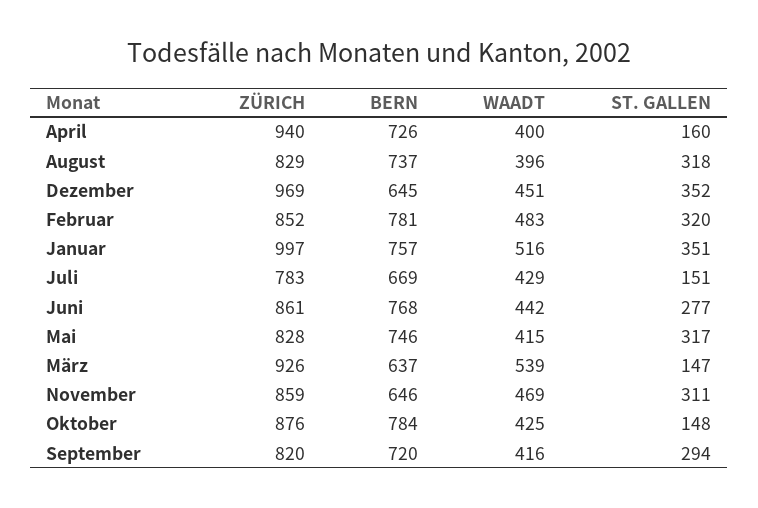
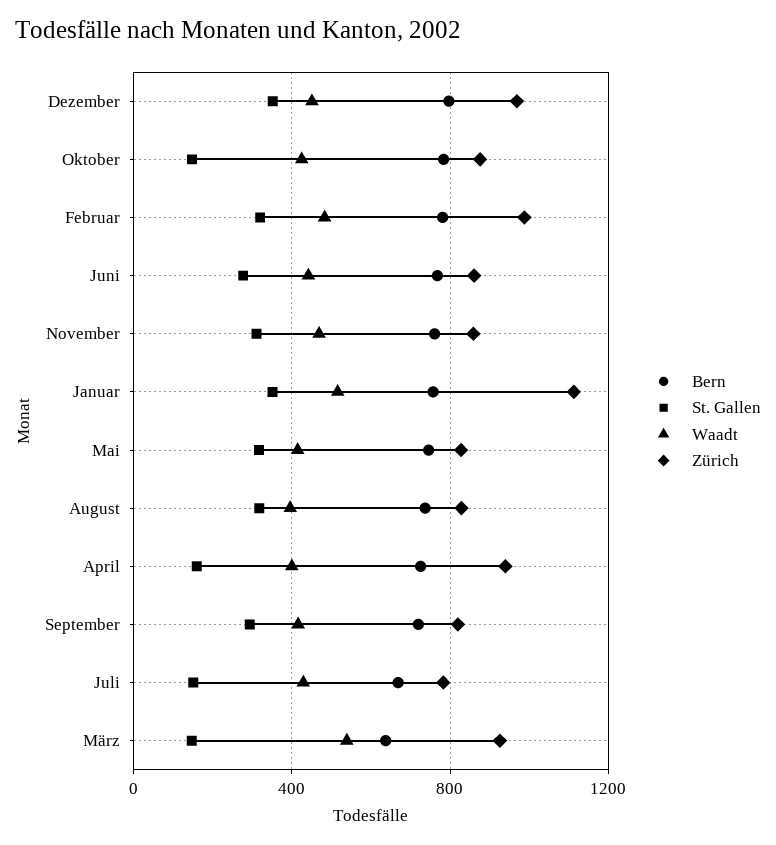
BERN, Dezember: 645 -> 800
ZÜRICH, Februar: 852 -> 1000
ZÜRICH, Januar: 997 -> 1100
BERN, November: 646 -> 750

